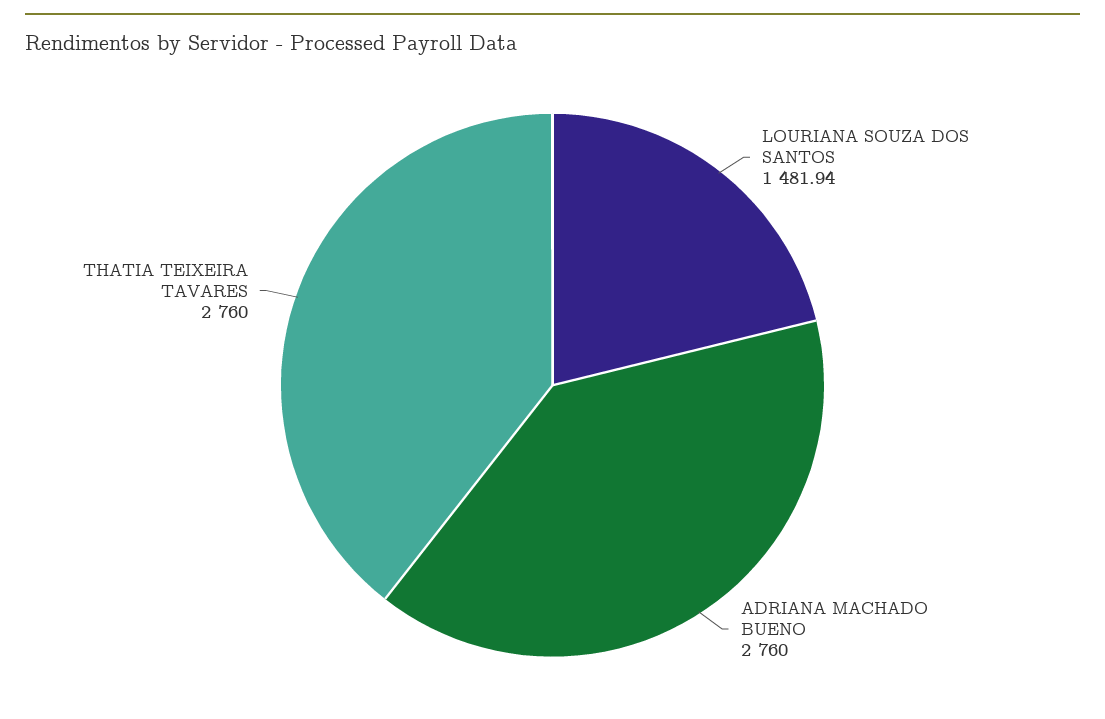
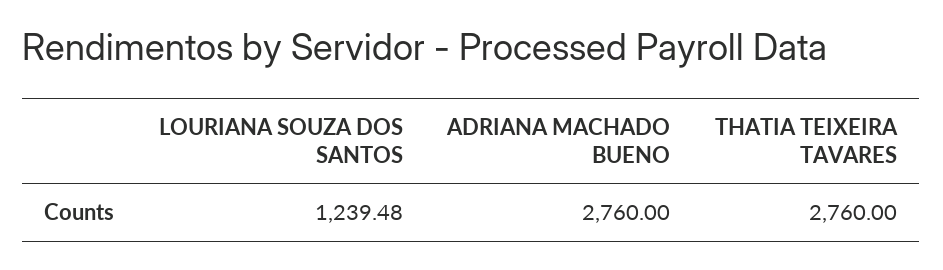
LOURIANA SOUZA DOS SANTOS: 1481.94 -> 1239.48

